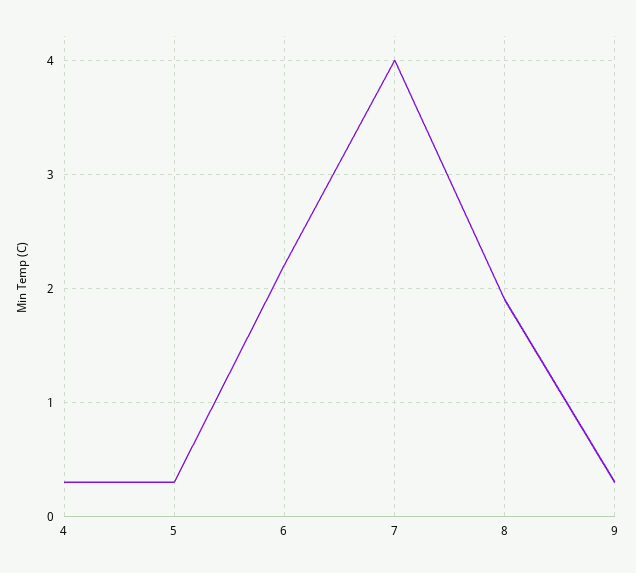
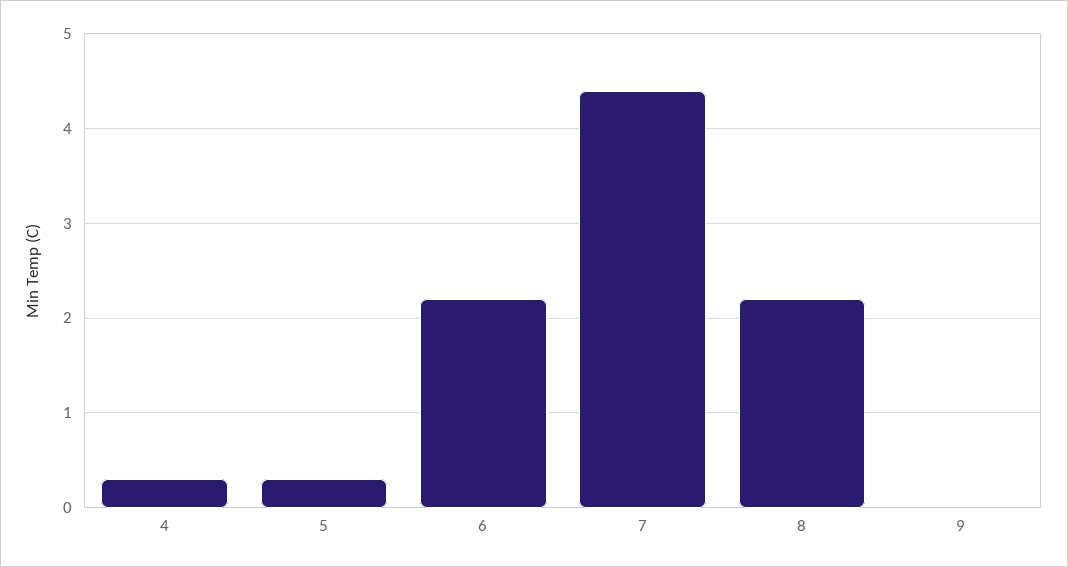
7: 4 -> 4.4
8: 1.9 -> 2.2
9: 0.3 -> 0

